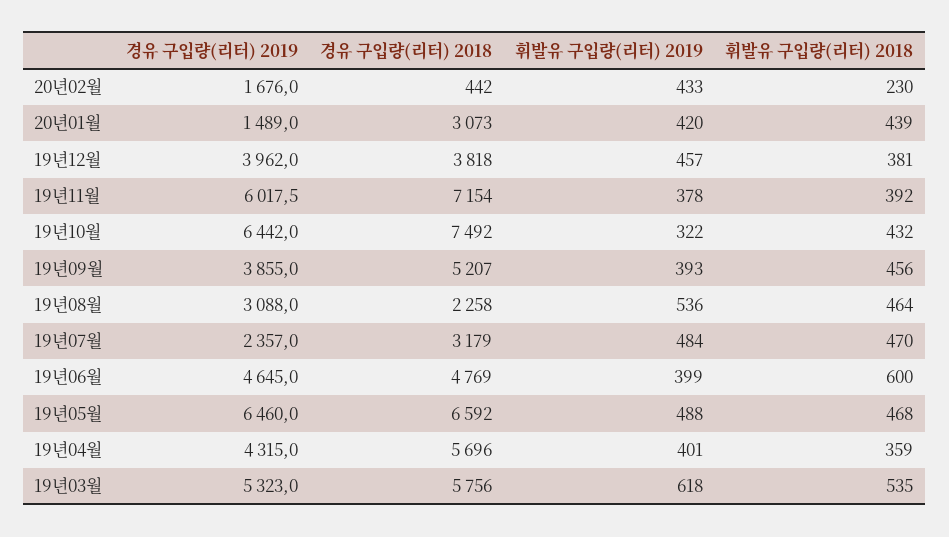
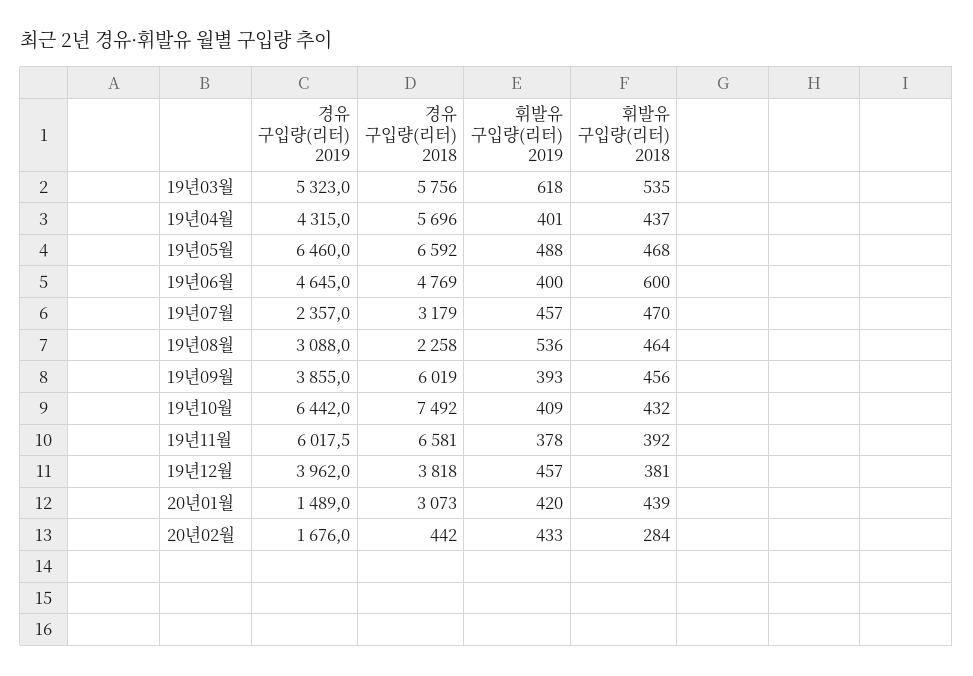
휘발유 구입량(리터) 2018, 20년02월: 230 -> 284
경유 구입량(리터) 2018, 19년11월: 7154 -> 6581
휘발유 구입량(리터) 2019, 19년10월: 322 -> 409
경유 구입량(리터) 2018, 19년09월: 5207 -> 6019
휘발유 구입량(리터) 2019, 19년07월: 484 -> 457
휘발유 구입량(리터) 2019, 19년06월: 399 -> 400
휘발유 구입량(리터) 2018, 19년04월: 359 -> 437

